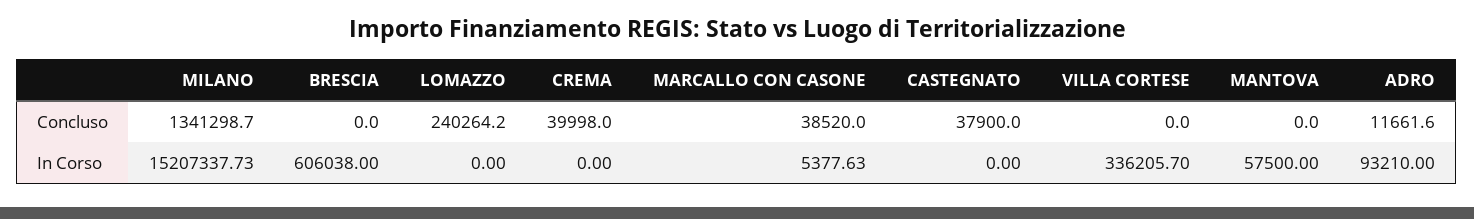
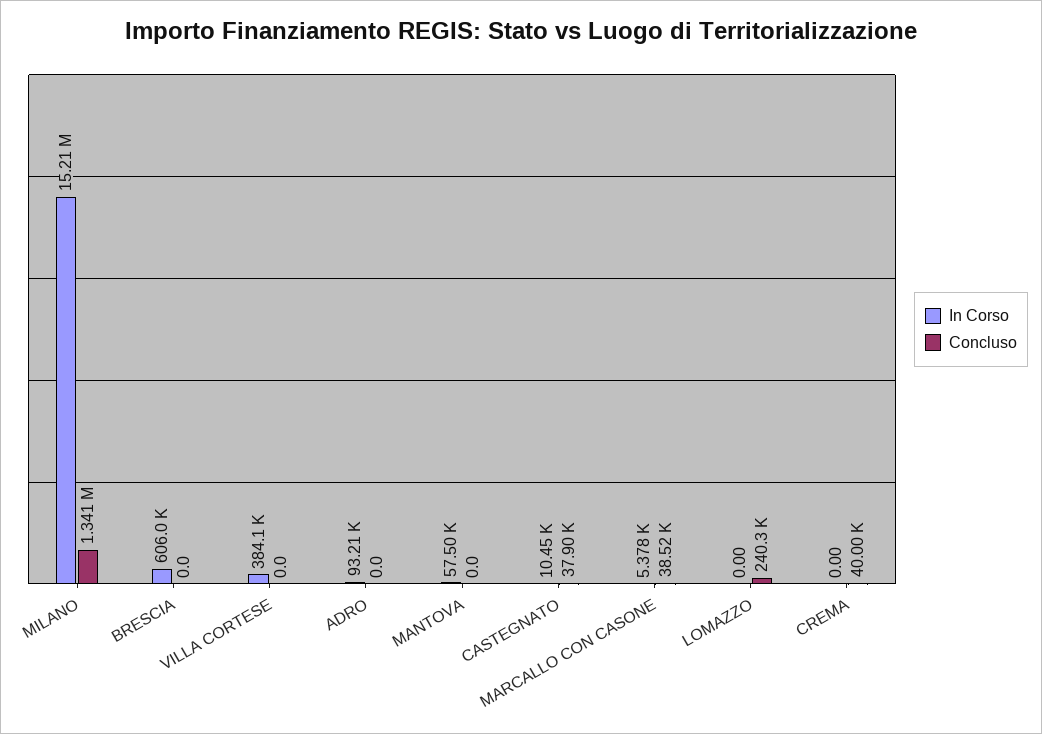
Concluso, ADRO: 11661.6 -> 0
In Corso, CASTEGNATO: 0 -> 10450
In Corso, VILLA CORTESE: 336205.7 -> 384100

